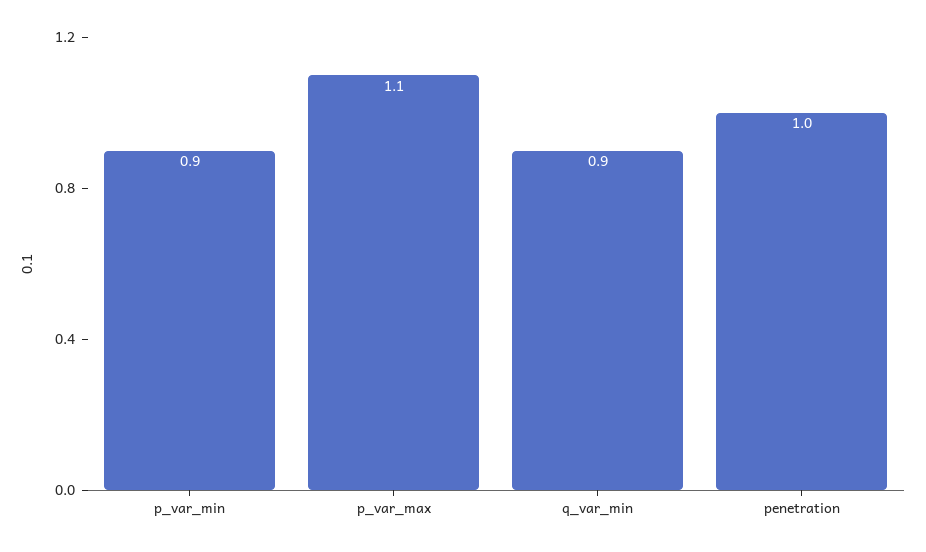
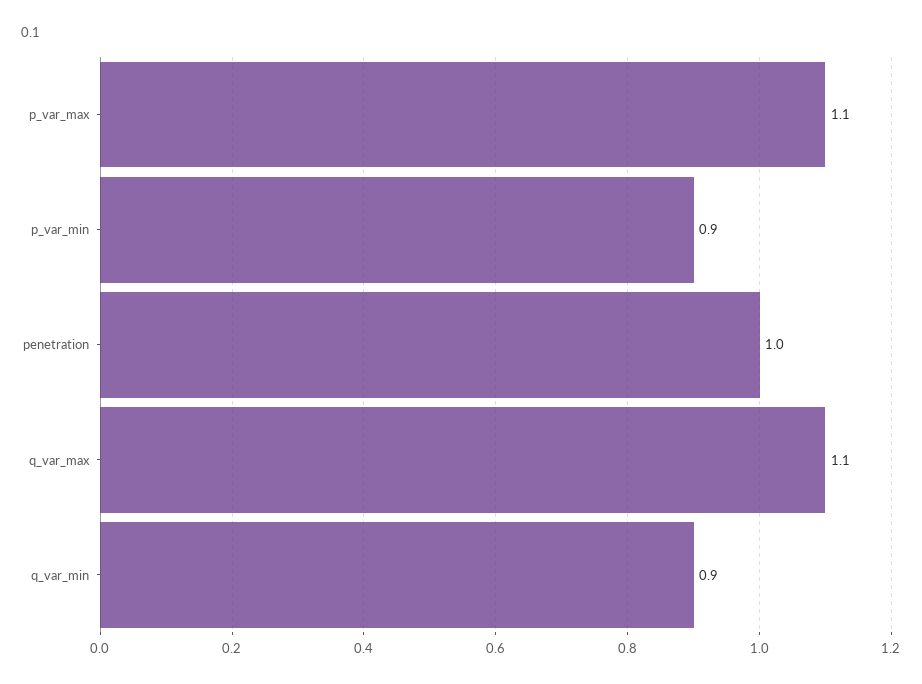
q_var_max: none -> 1.1

